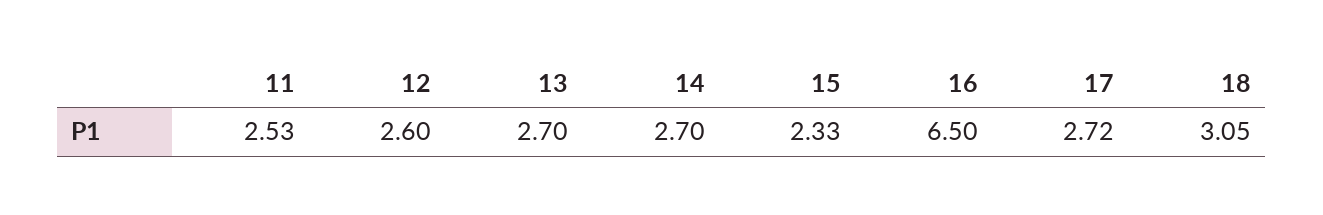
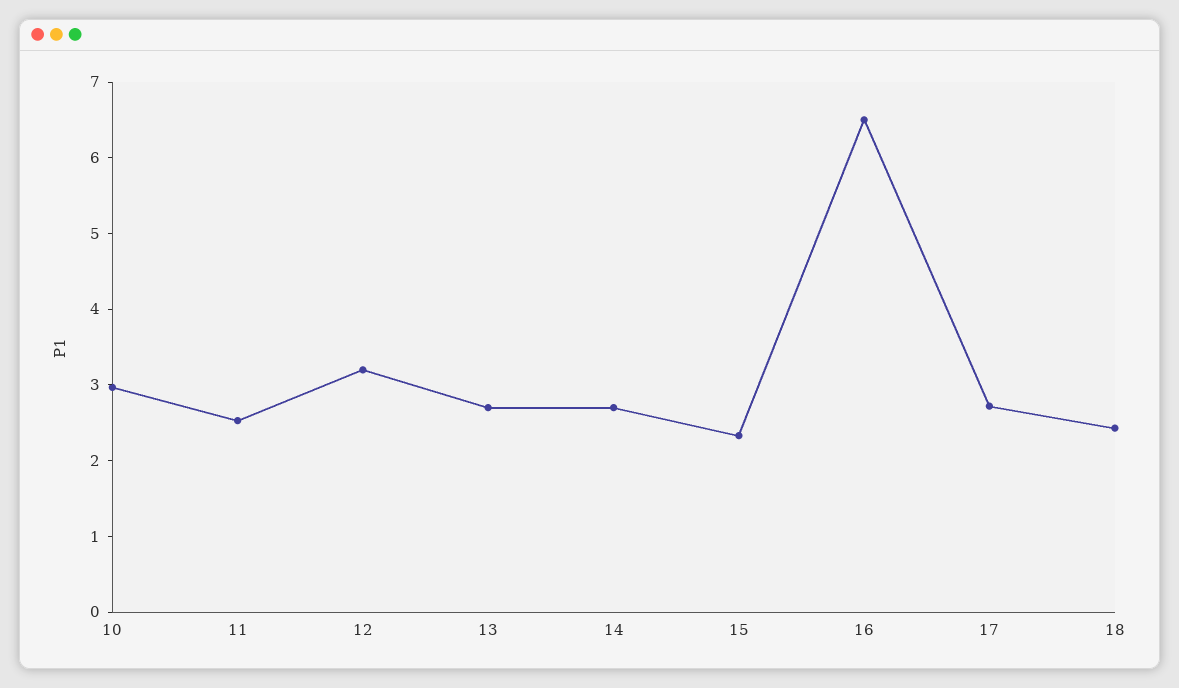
12: 2.6 -> 3.2
18: 3.05 -> 2.4
10: none -> 3

